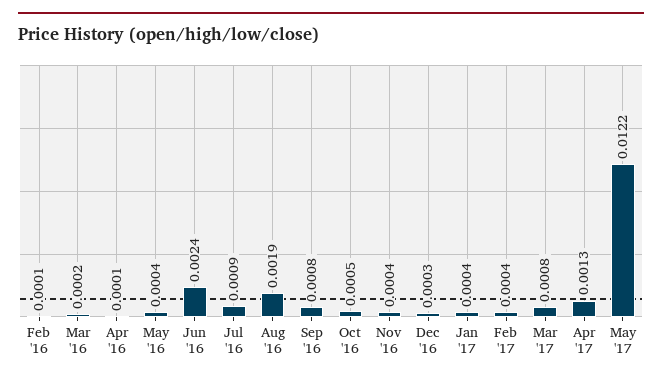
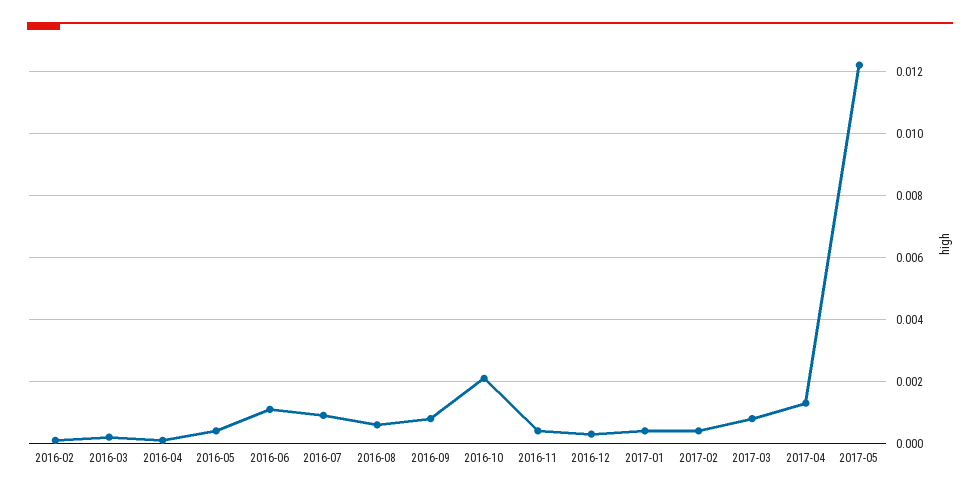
Jun '16: 0.0024 -> 0.001
Aug '16: 0.0019 -> 0.0005
Oct '16: 0.0005 -> 0.002

